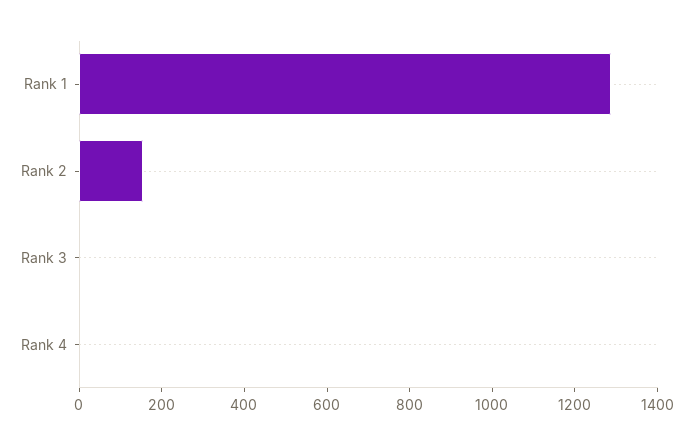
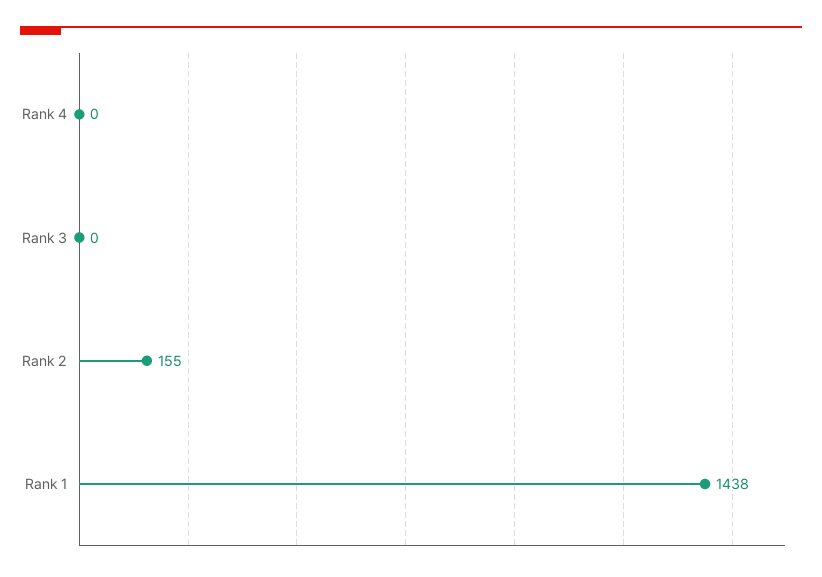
Rank 1: 1300 -> 1438

